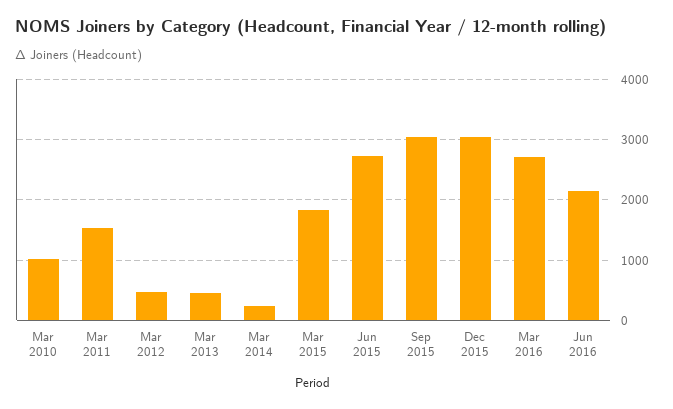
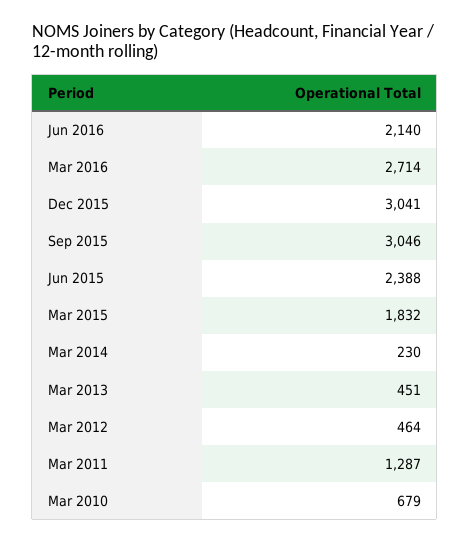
Mar 2010: 1000 -> 679
Mar 2011: 1500 -> 1287
Jun 2015: 2700 -> 2388

